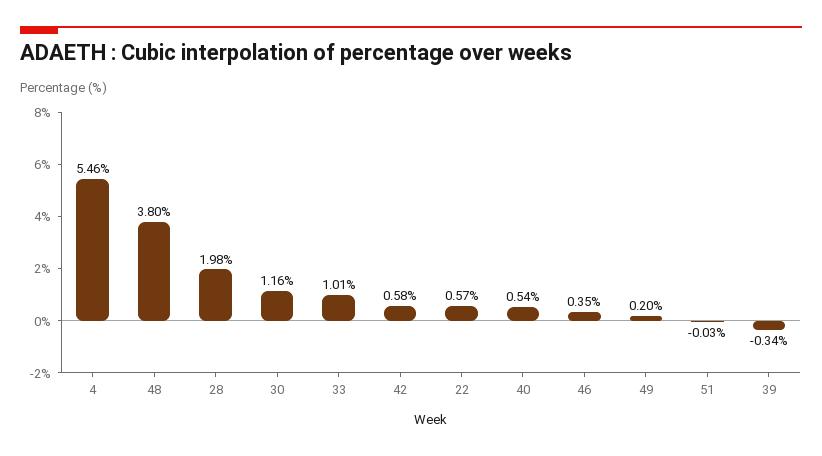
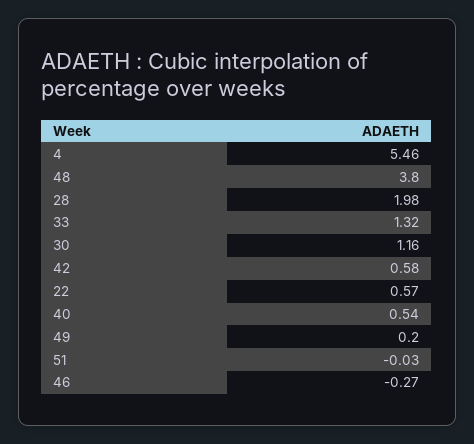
33: 1.01 -> 1.32
46: 0.35 -> -0.27
39: -0.34 -> none

